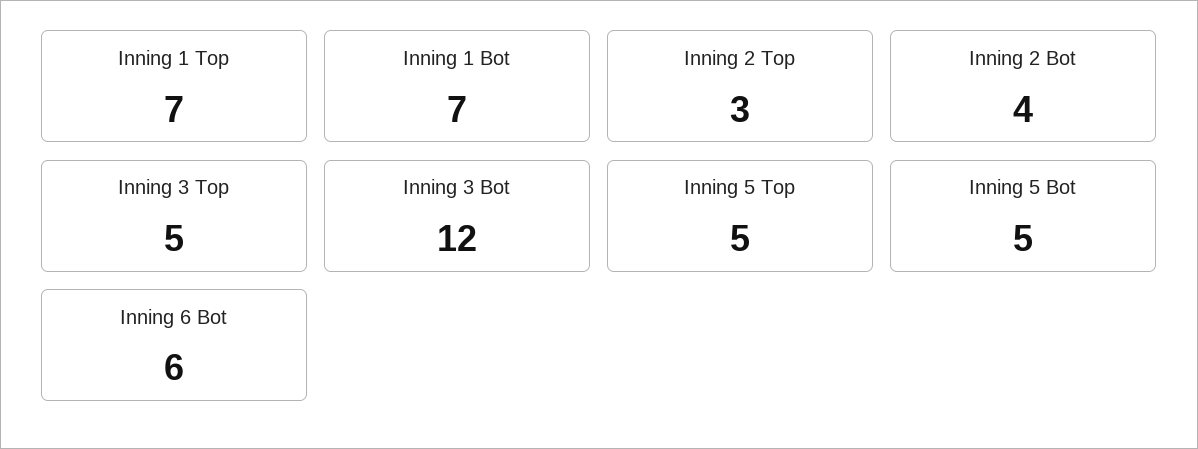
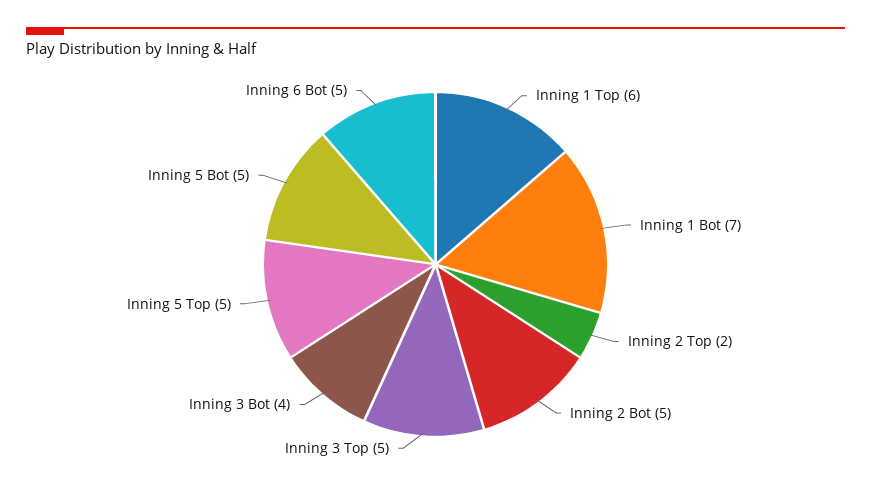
Inning 1 Top: 7 -> 6
Inning 2 Top: 3 -> 2
Inning 2 Bot: 4 -> 5
Inning 3 Bot: 12 -> 4
Inning 6 Bot: 6 -> 5

